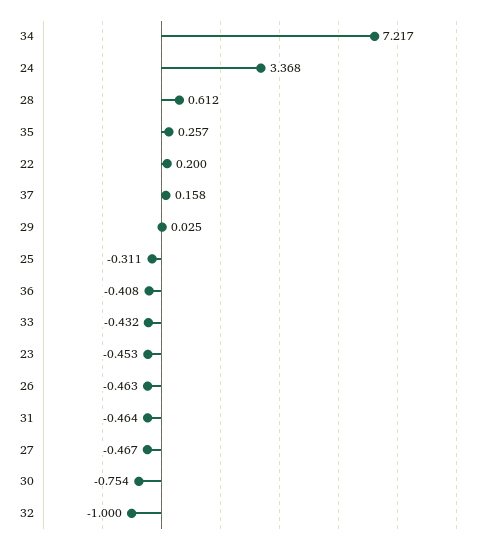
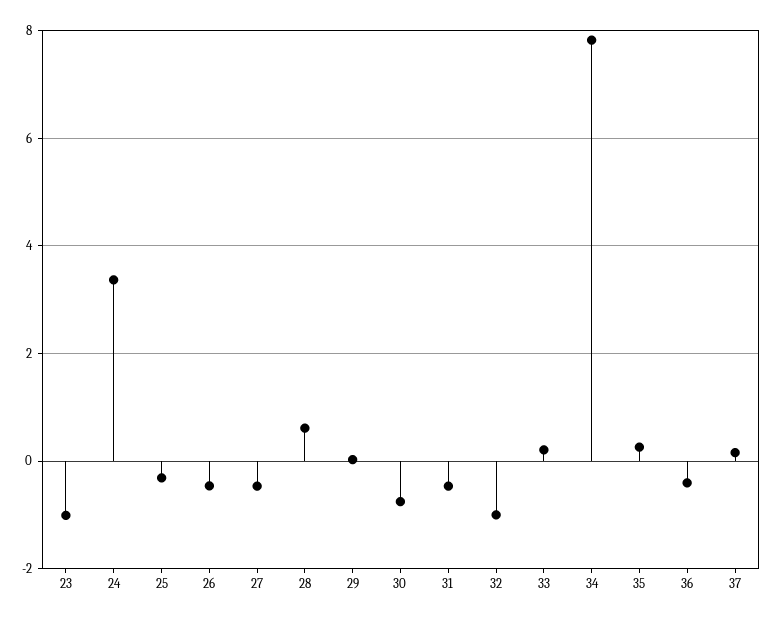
34: 7.217 -> 7.8
22: 0.2 -> none
33: -0.432 -> 0.2
23: -0.453 -> -1

